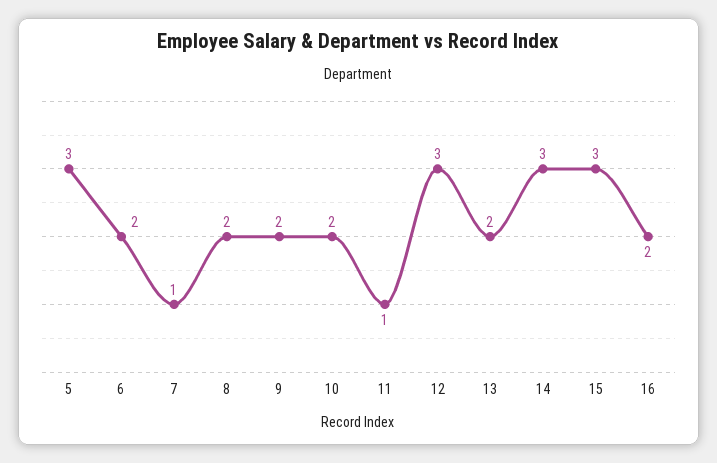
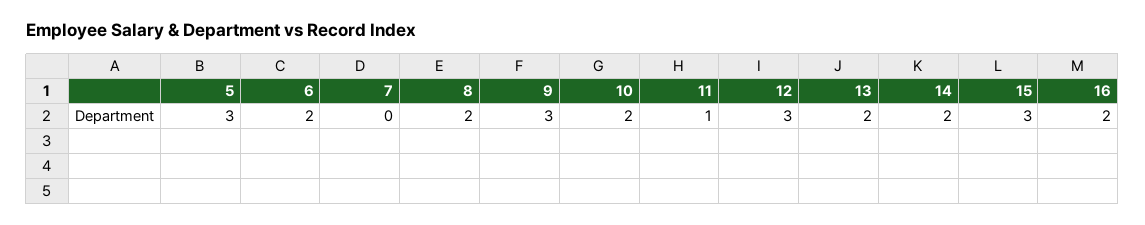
7: 1 -> 0
9: 2 -> 3
14: 3 -> 2

